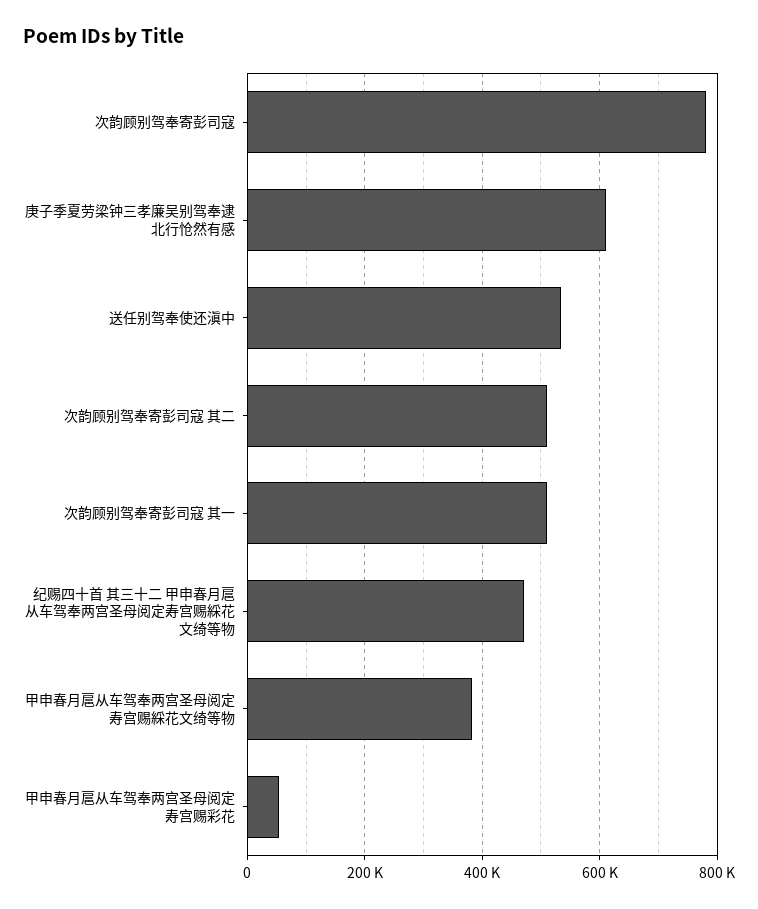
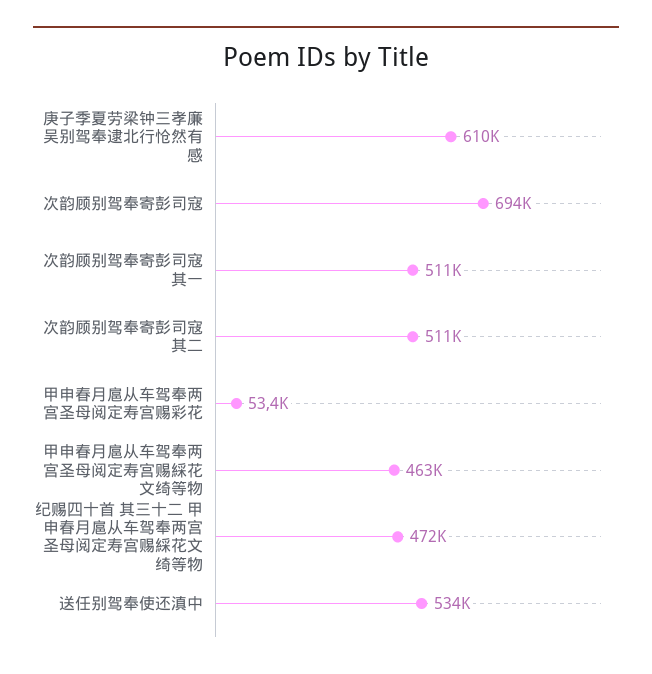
次韵顾别驾奉寄彭司寇: 780000 -> 694000
甲申春月扈从车驾奉两宫圣母阅定寿宫赐綵花文绮等物: 380000 -> 463000

